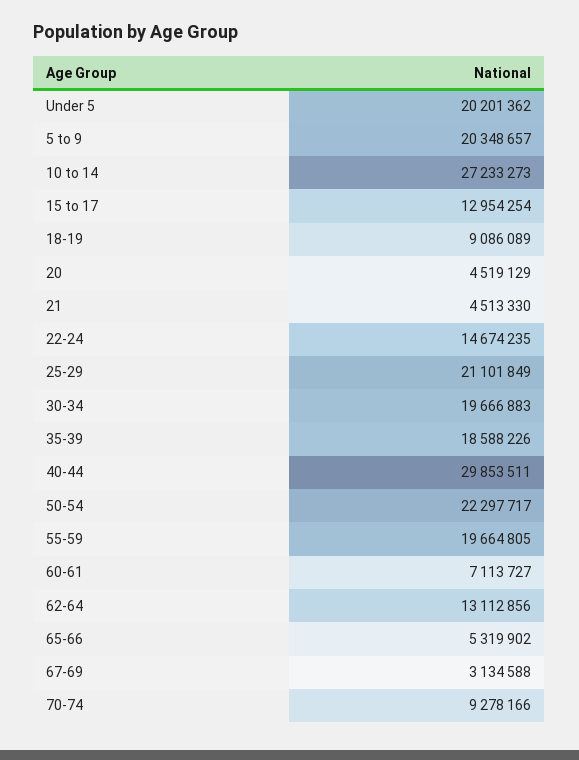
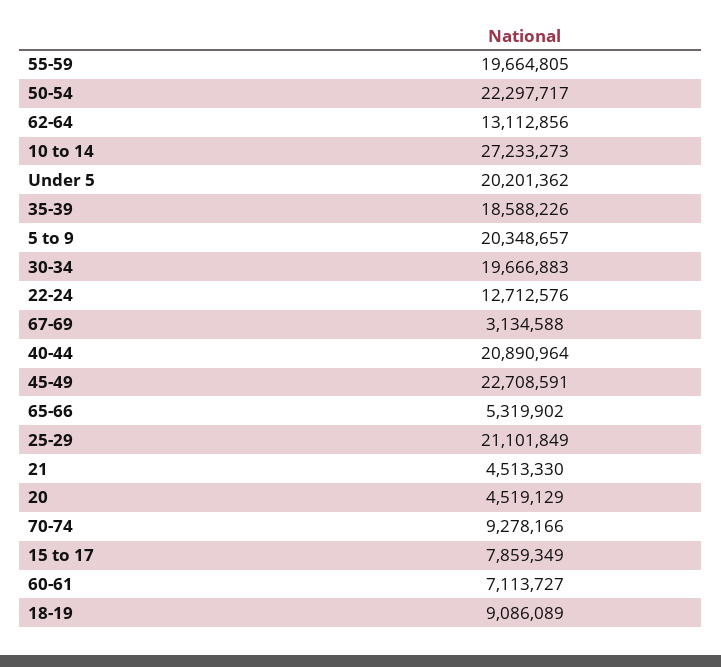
15 to 17: 12954254 -> 7859349
22-24: 14674235 -> 12712576
40-44: 29853511 -> 20890964
45-49: none -> 22708591

